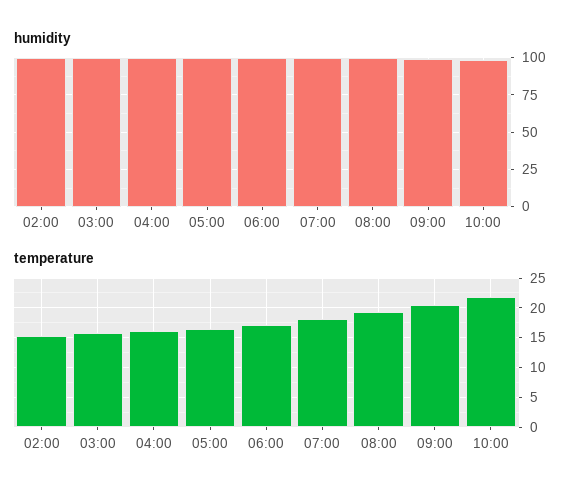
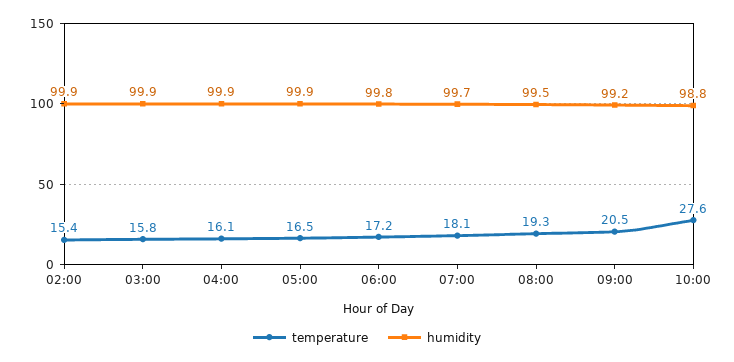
temperature, 10:00: 22.5 -> 27.6

